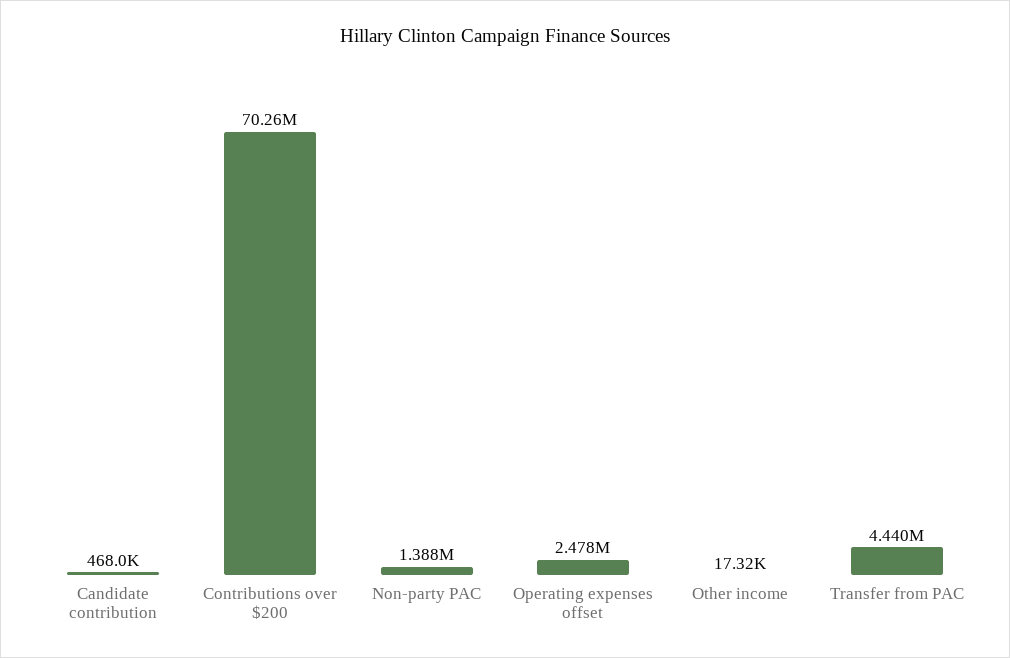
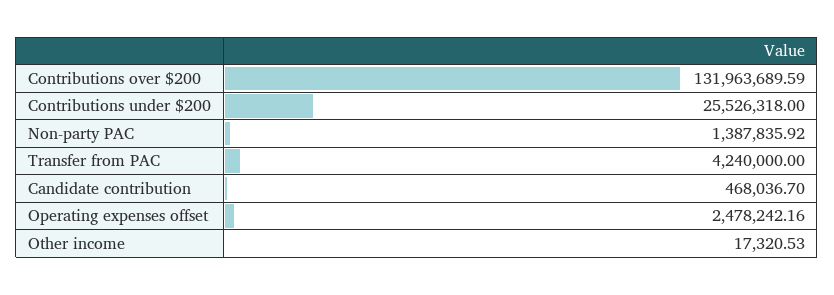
Contributions over $200: 70260000 -> 131963689.59
Transfer from PAC: 4440000 -> 4240000
Contributions under $200: none -> 25526318

